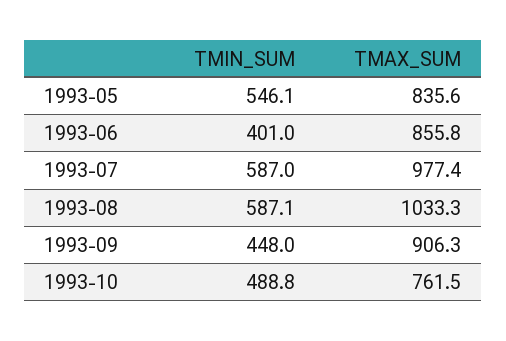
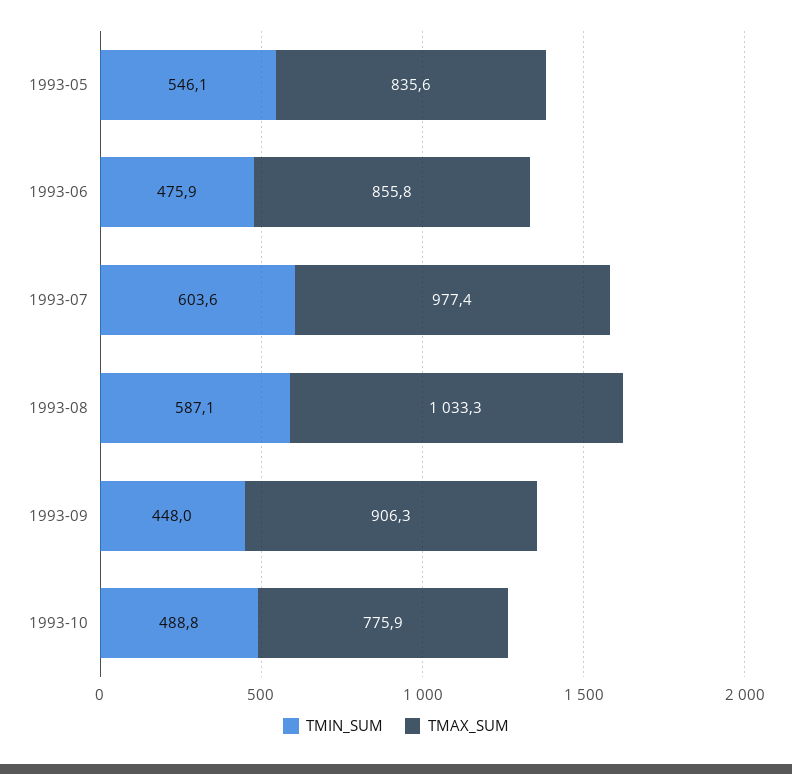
TMIN_SUM, 1993-06: 401 -> 475.9
TMIN_SUM, 1993-07: 587 -> 603.6
TMAX_SUM, 1993-10: 761.5 -> 775.9

